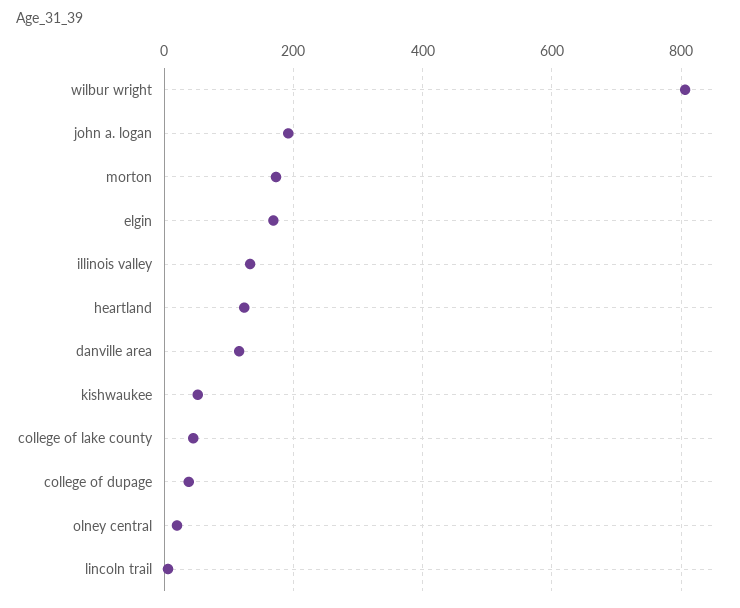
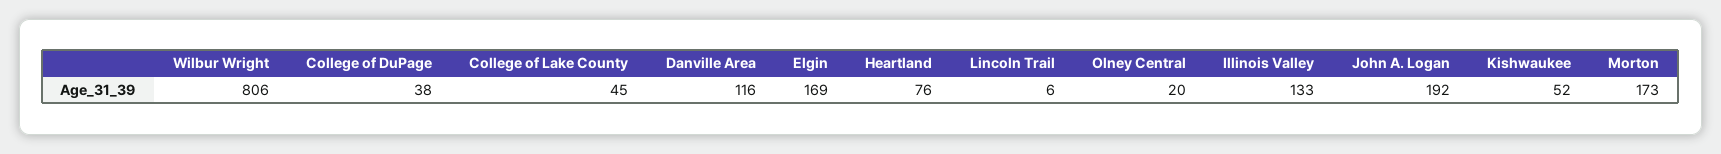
heartland: 120 -> 76

